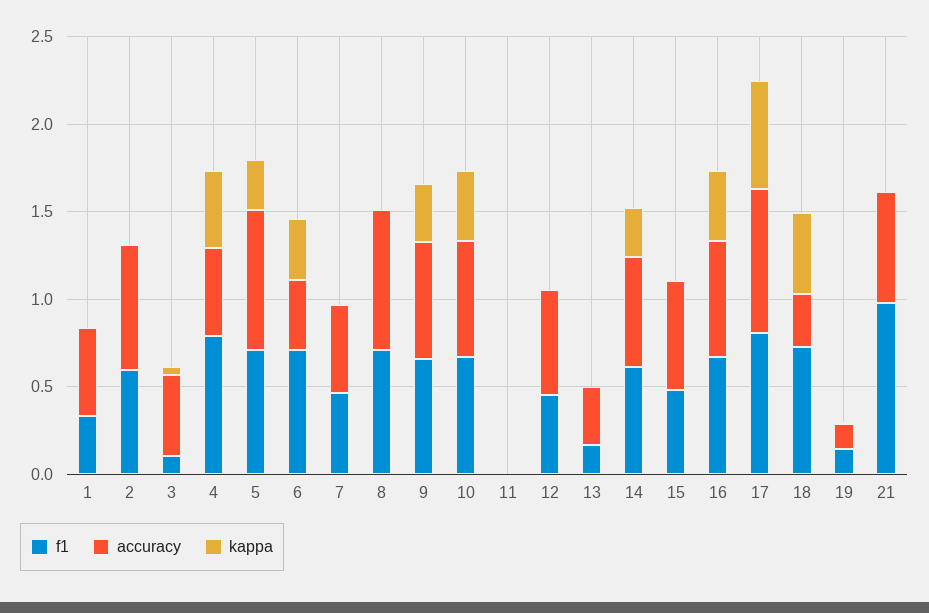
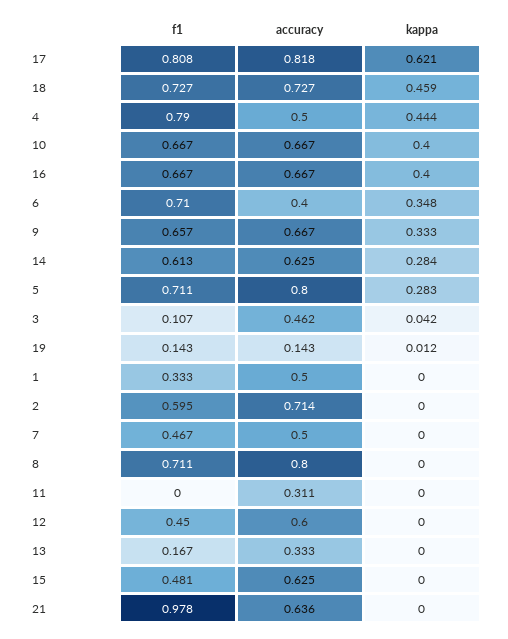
accuracy, 11: 0 -> 0.311
accuracy, 18: 0.3 -> 0.727

